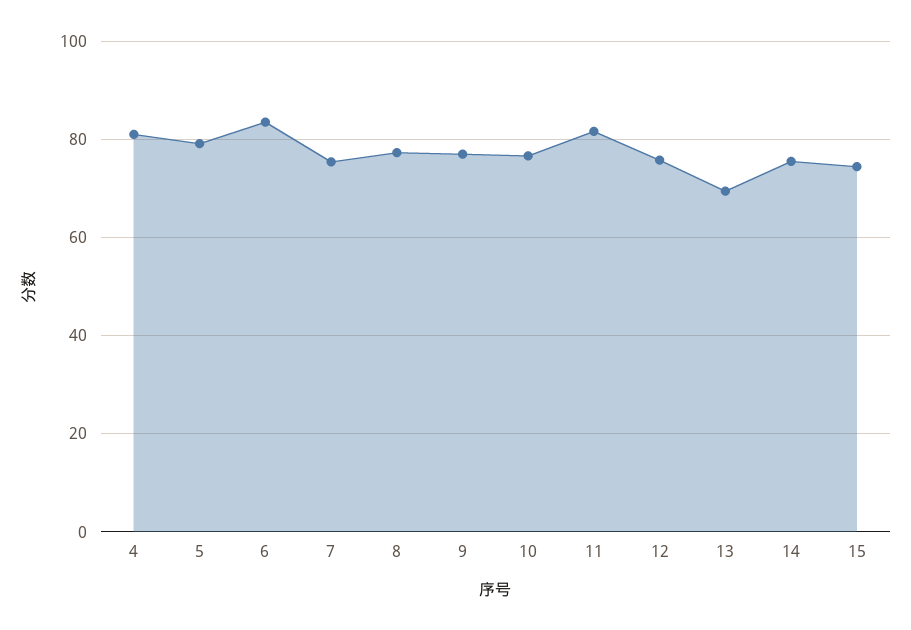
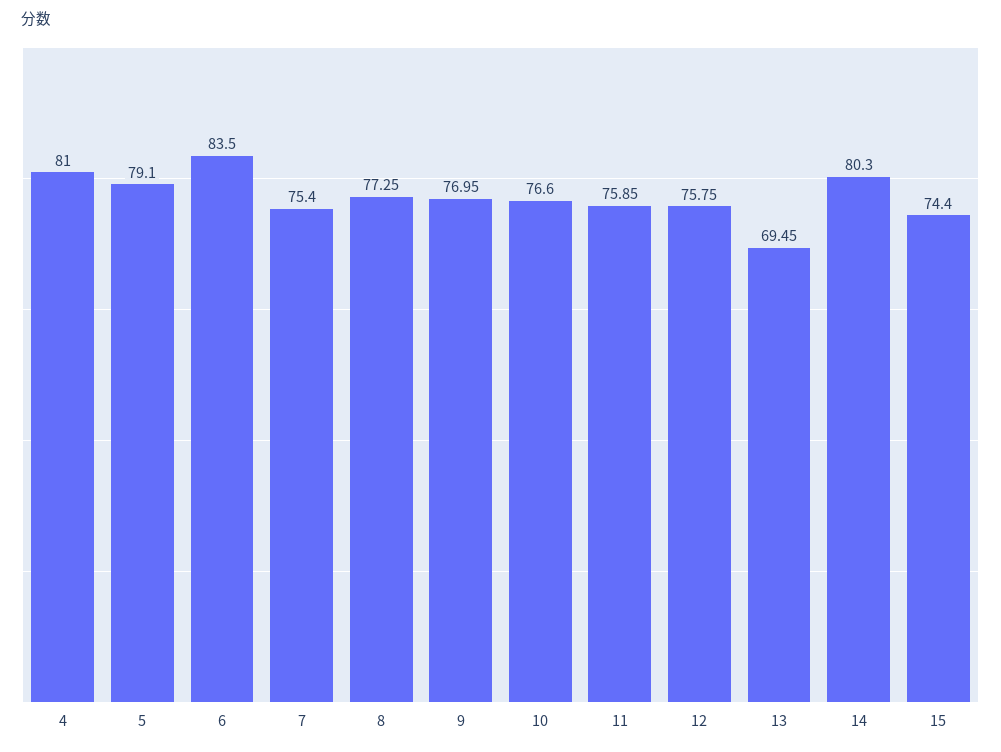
11: 82 -> 75.85
14: 76 -> 80.3

